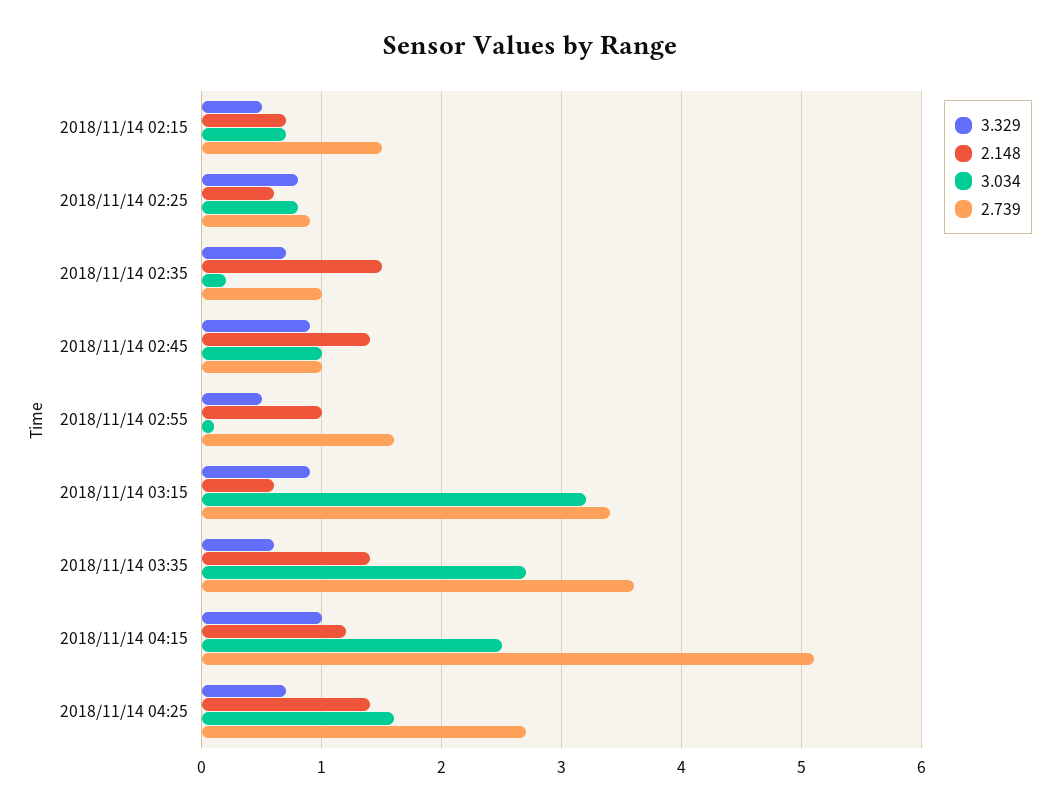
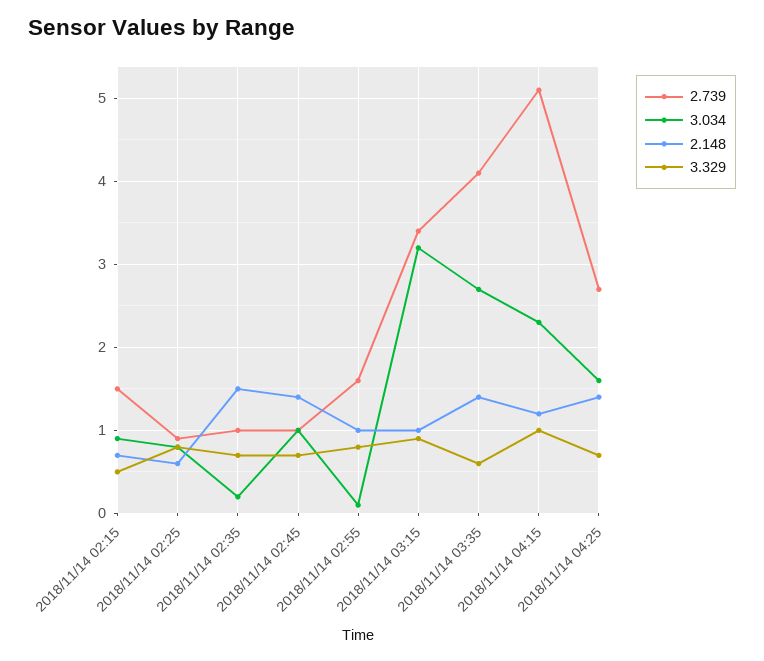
3.034, 2018/11/14 02:15: 0.7 -> 0.9
3.329, 2018/11/14 02:45: 0.9 -> 0.7
3.329, 2018/11/14 02:55: 0.5 -> 0.8
2.148, 2018/11/14 03:15: 0.6 -> 1
2.739, 2018/11/14 03:35: 3.6 -> 4.1
3.034, 2018/11/14 04:15: 2.5 -> 2.3

